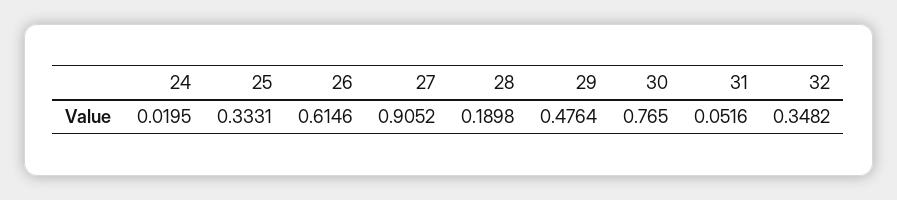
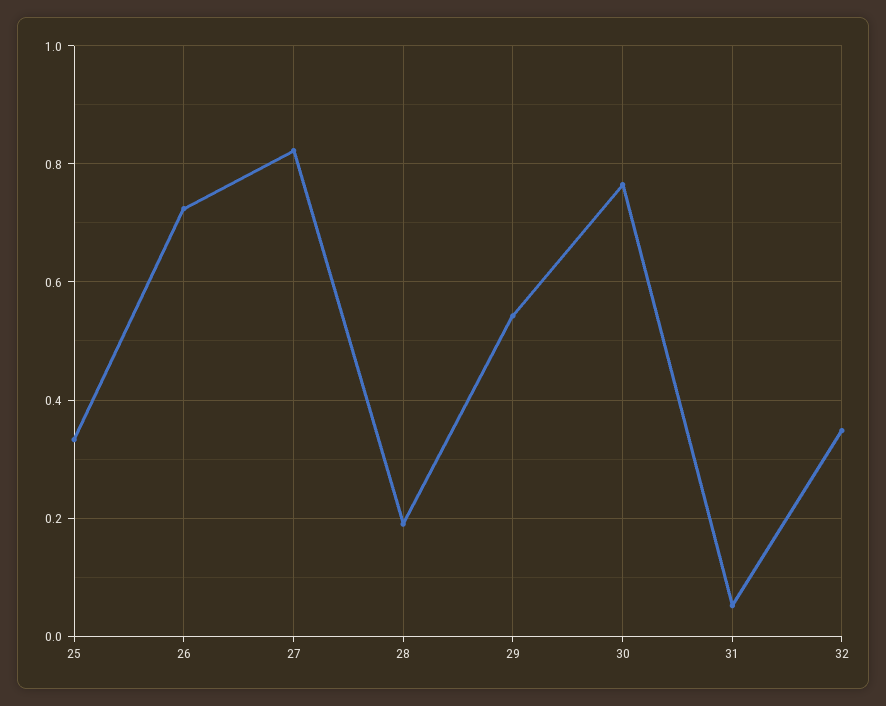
24: 0.0195 -> none
26: 0.6146 -> 0.72
27: 0.9052 -> 0.82
29: 0.4764 -> 0.54

